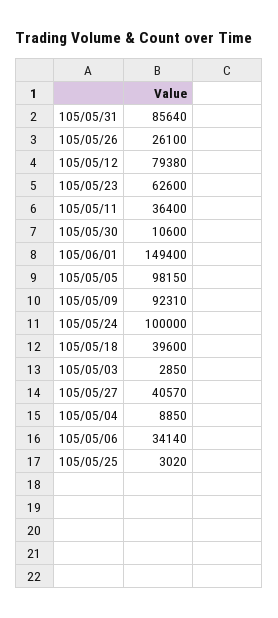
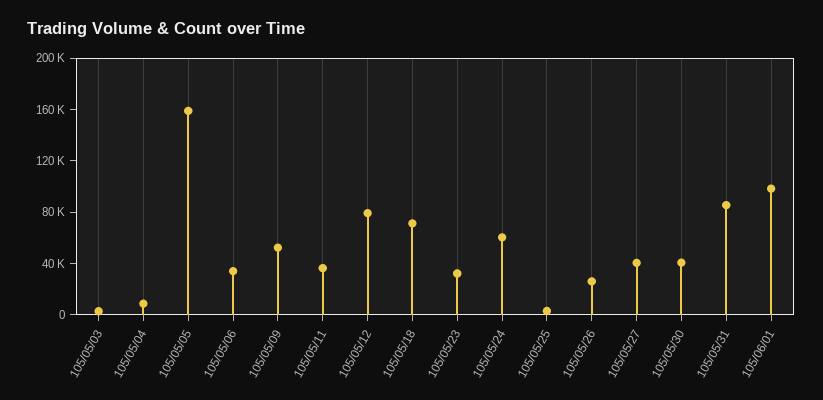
105/05/23: 62600 -> 30000
105/05/30: 10600 -> 40000
105/06/01: 149400 -> 100000
105/05/05: 98150 -> 160000
105/05/09: 92310 -> 50000
105/05/24: 100000 -> 60000
105/05/18: 39600 -> 70000

